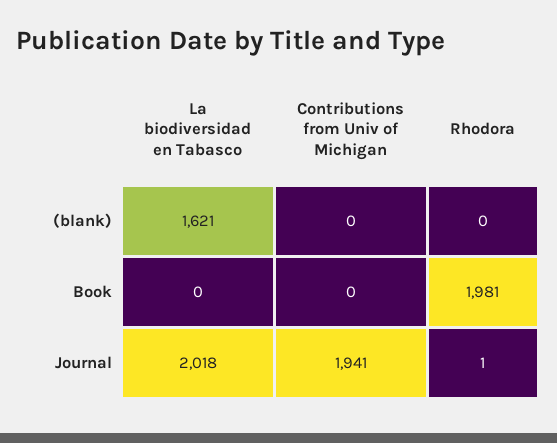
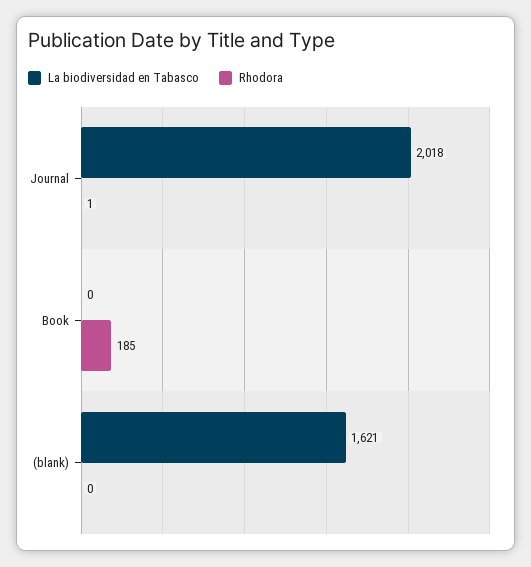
Contributions from Univ of Michigan, (blank): 0 -> none
Contributions from Univ of Michigan, Book: 0 -> none
Rhodora, Book: 1981 -> 185
Contributions from Univ of Michigan, Journal: 1941 -> none

